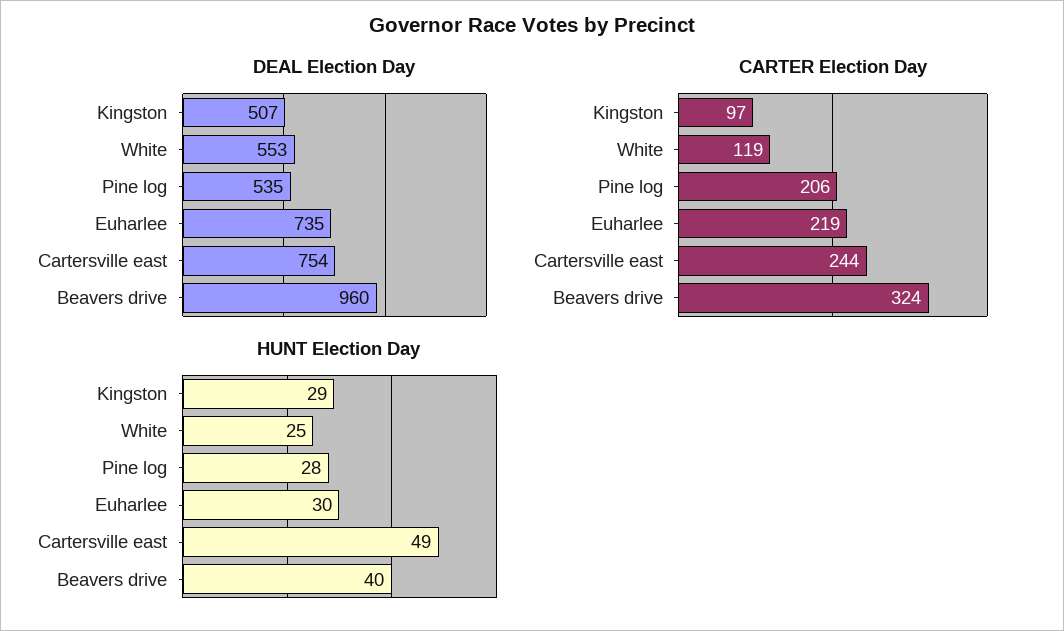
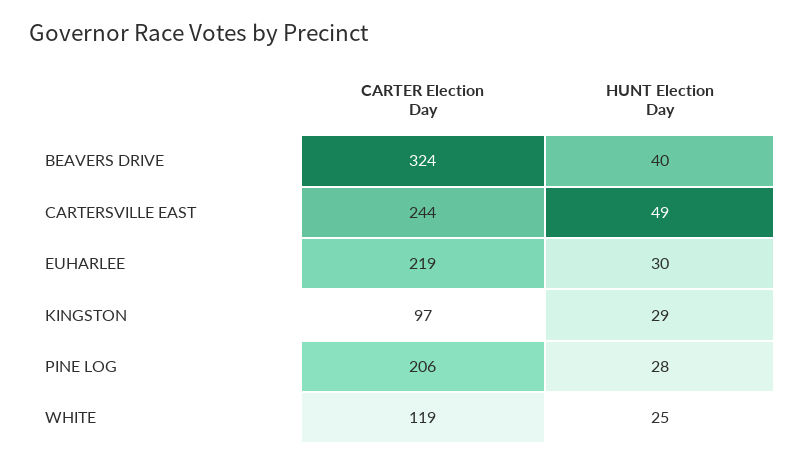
DEAL Election Day, Kingston: 507 -> none
DEAL Election Day, White: 553 -> none
DEAL Election Day, Pine log: 535 -> none
DEAL Election Day, Euharlee: 735 -> none
DEAL Election Day, Cartersville east: 754 -> none
DEAL Election Day, Beavers drive: 960 -> none

